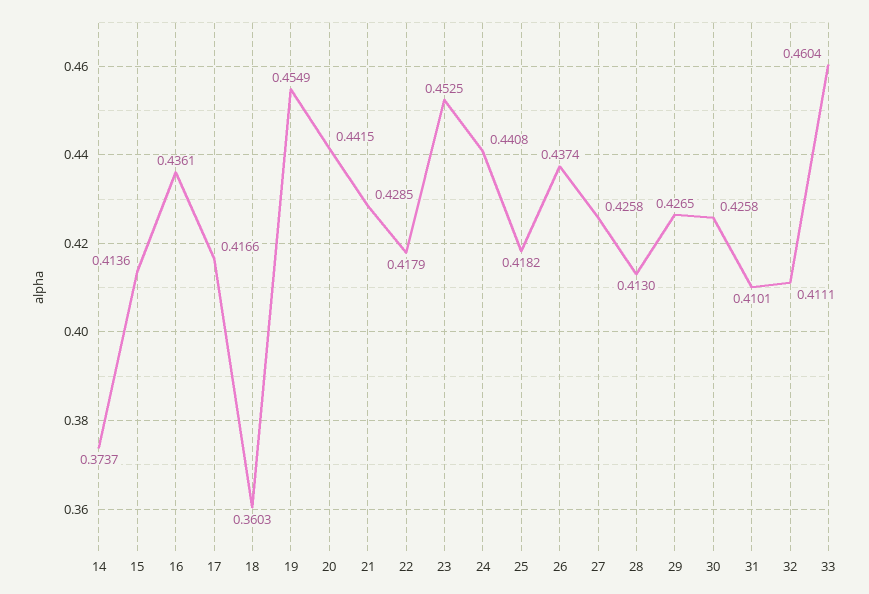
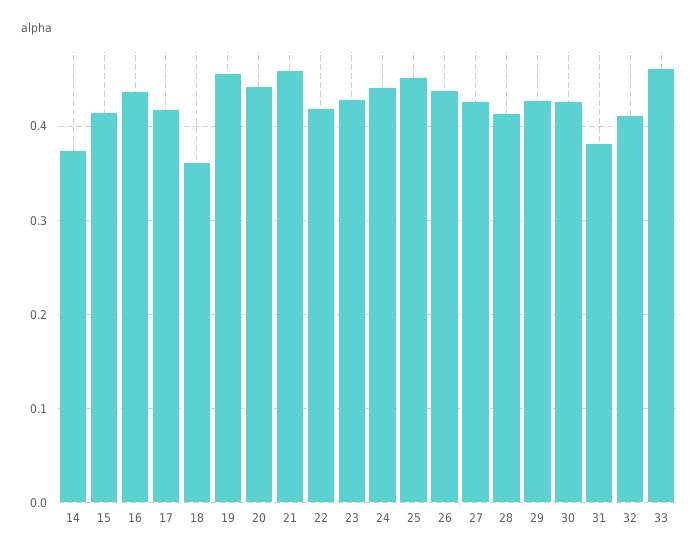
21: 0.4285 -> 0.46
23: 0.4525 -> 0.43
25: 0.4182 -> 0.45
31: 0.4101 -> 0.38

